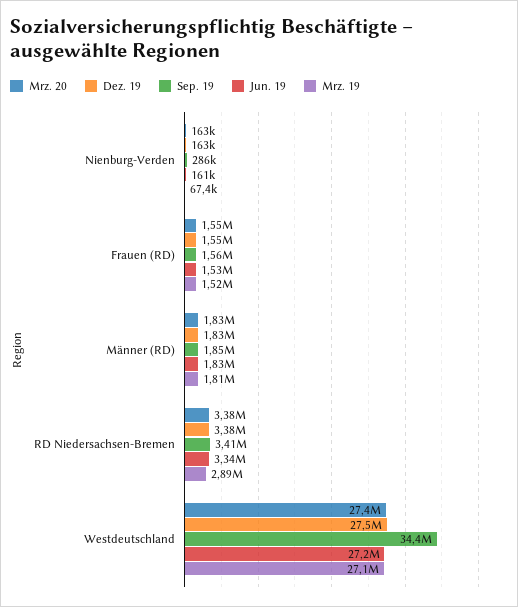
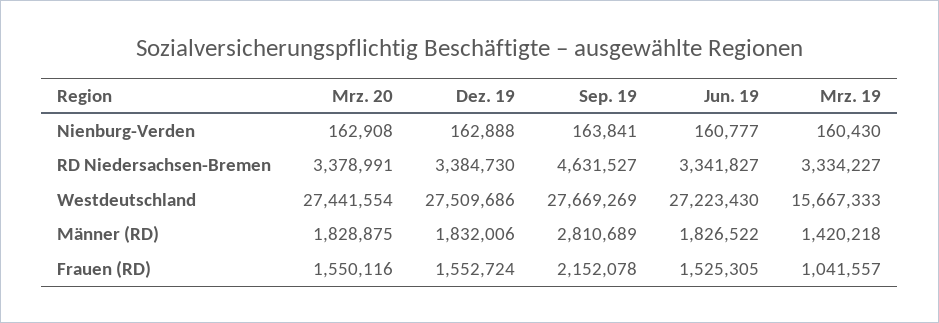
Sep. 19, Nienburg-Verden: 286000 -> 163841
Mrz. 19, Nienburg-Verden: 67400 -> 160430
Sep. 19, Frauen (RD): 1560000 -> 2152078
Mrz. 19, Frauen (RD): 1520000 -> 1041557
Sep. 19, Männer (RD): 1850000 -> 2810689
Mrz. 19, Männer (RD): 1810000 -> 1420218
Sep. 19, RD Niedersachsen-Bremen: 3410000 -> 4631527
Mrz. 19, RD Niedersachsen-Bremen: 2890000 -> 3334227
Sep. 19, Westdeutschland: 34400000 -> 27669269
Mrz. 19, Westdeutschland: 27100000 -> 15667333

